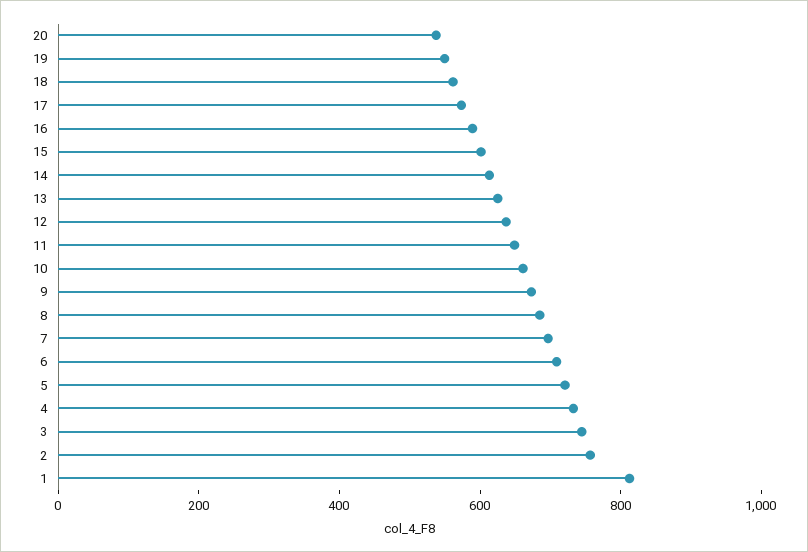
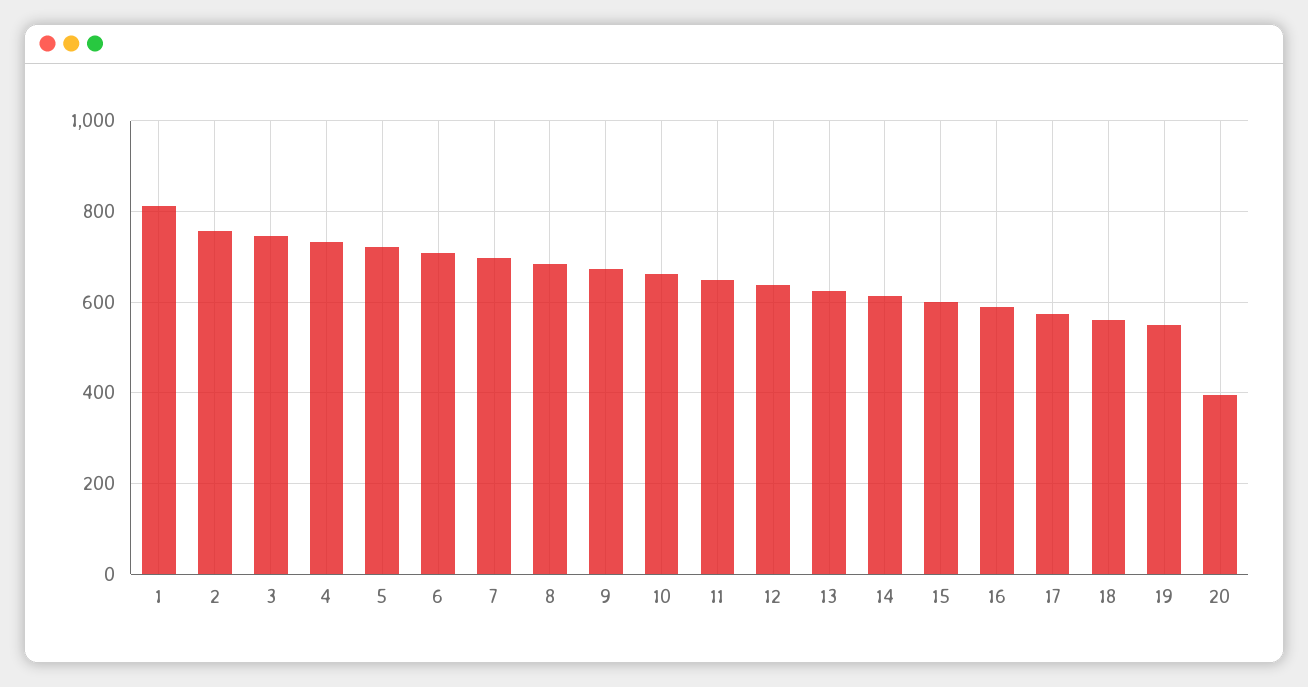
20: 550 -> 400

